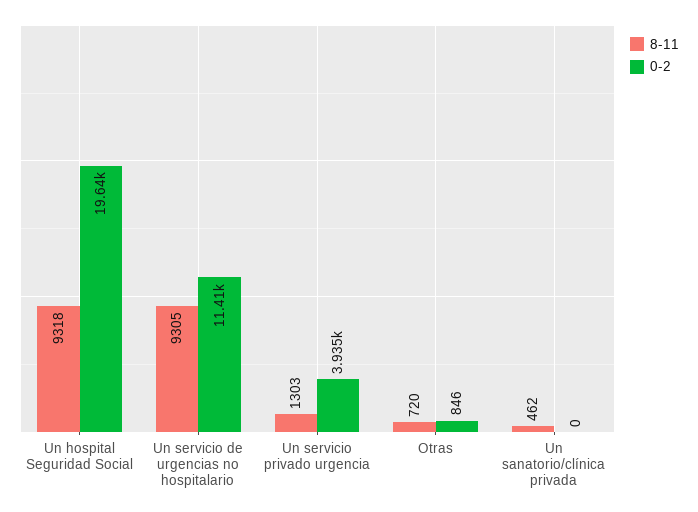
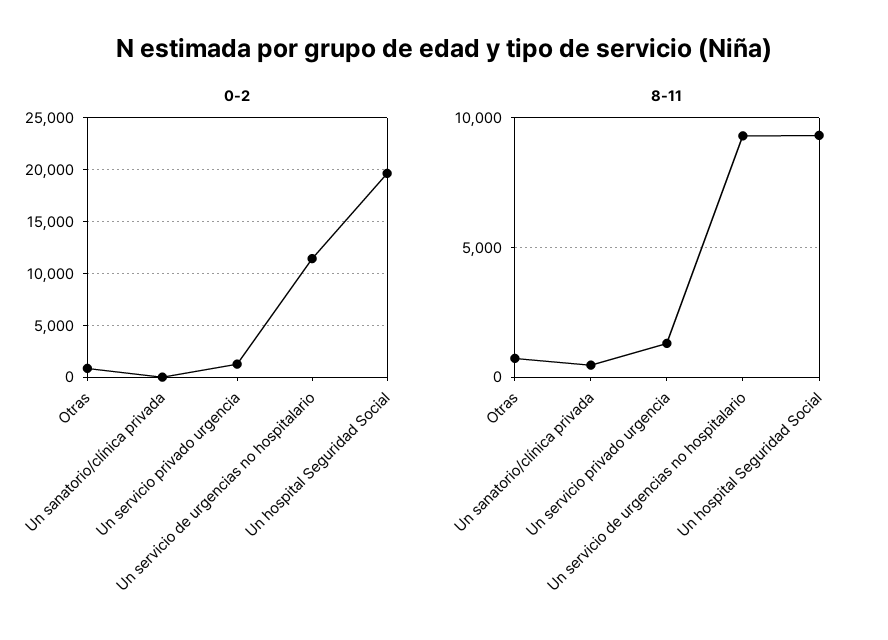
0-2, Un servicio privado urgencia: 3935 -> 1000

